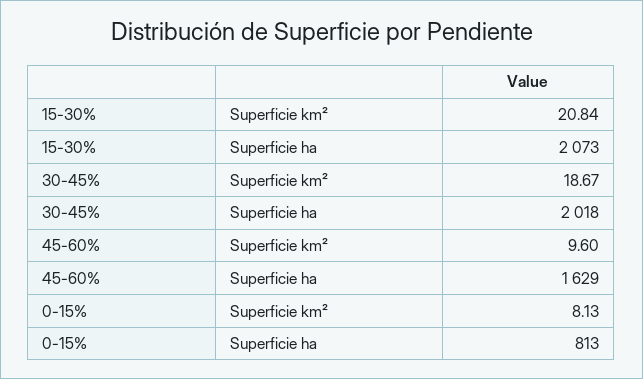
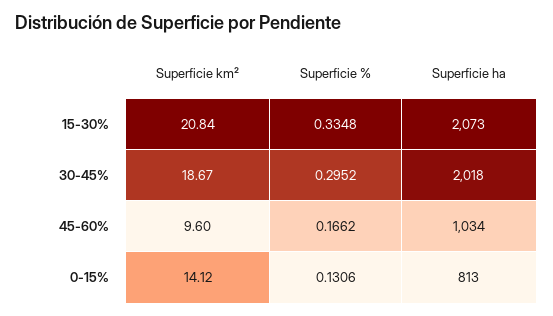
45-60%, Superficie ha: 1629 -> 1034
0-15%, Superficie km²: 8.13 -> 14.12
15-30%, Superficie %: none -> 0.3348
30-45%, Superficie %: none -> 0.2952
45-60%, Superficie %: none -> 0.1662
0-15%, Superficie %: none -> 0.1306

